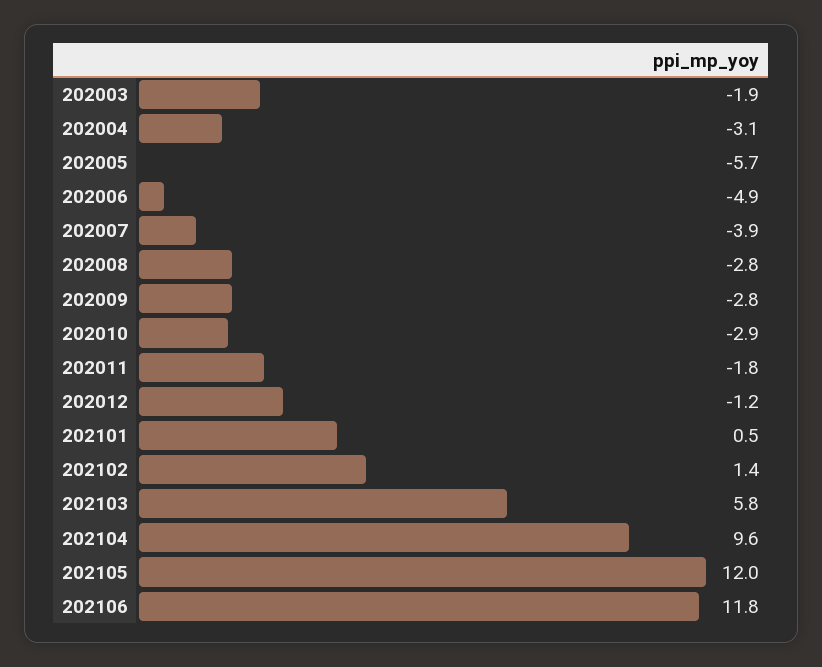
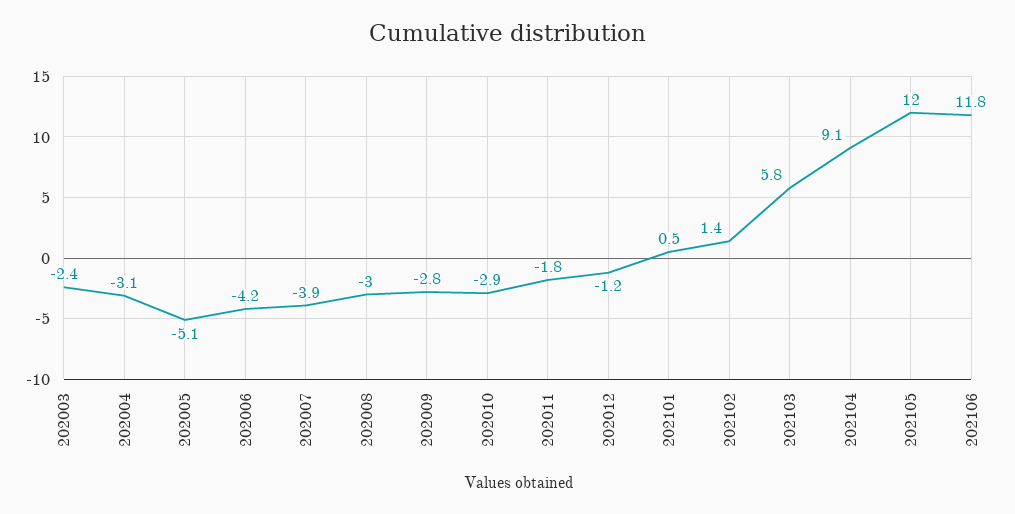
202003: -1.9 -> -2.4
202005: -5.7 -> -5.1
202006: -4.9 -> -4.2
202008: -2.8 -> -3
202104: 9.6 -> 9.1

